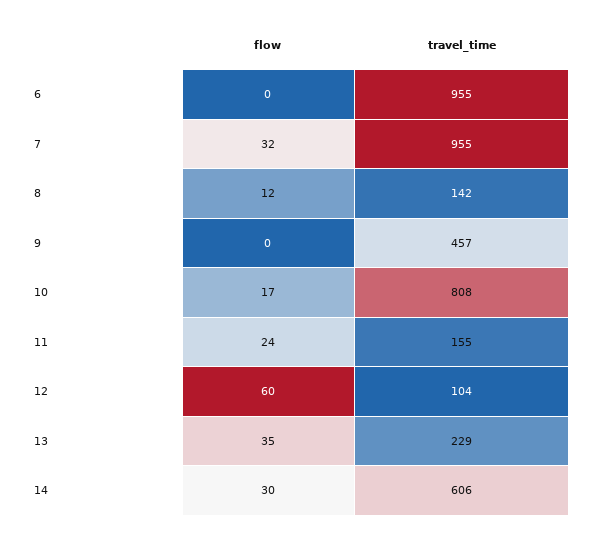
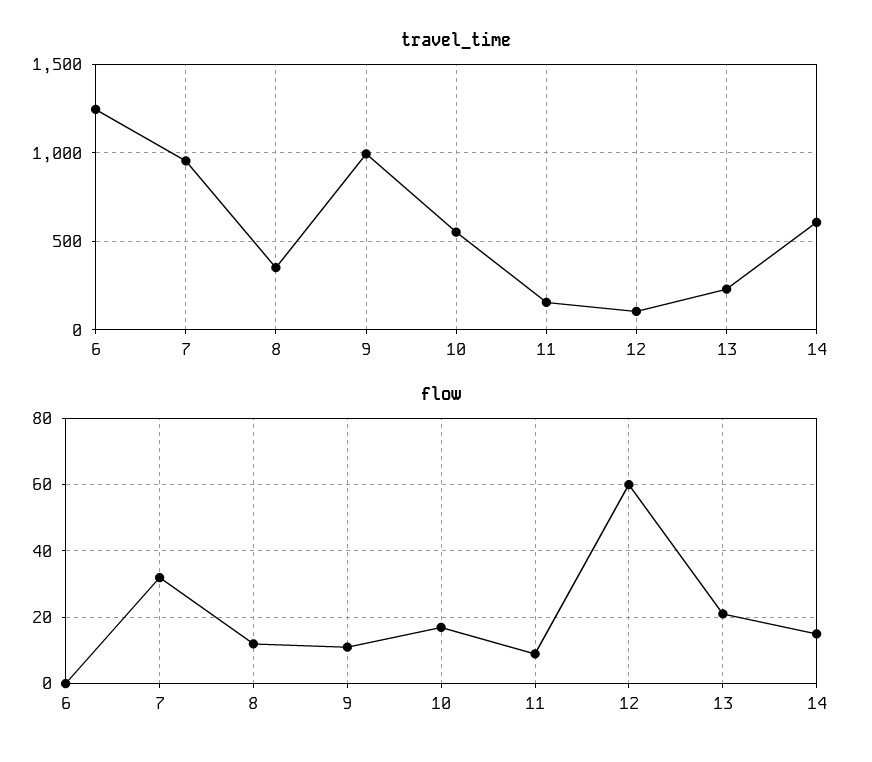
travel_time, 6: 955 -> 1250
travel_time, 8: 142 -> 350
flow, 9: 0 -> 10
travel_time, 9: 457 -> 1000
travel_time, 10: 808 -> 550
flow, 11: 24 -> 10
flow, 13: 35 -> 20
flow, 14: 30 -> 15

